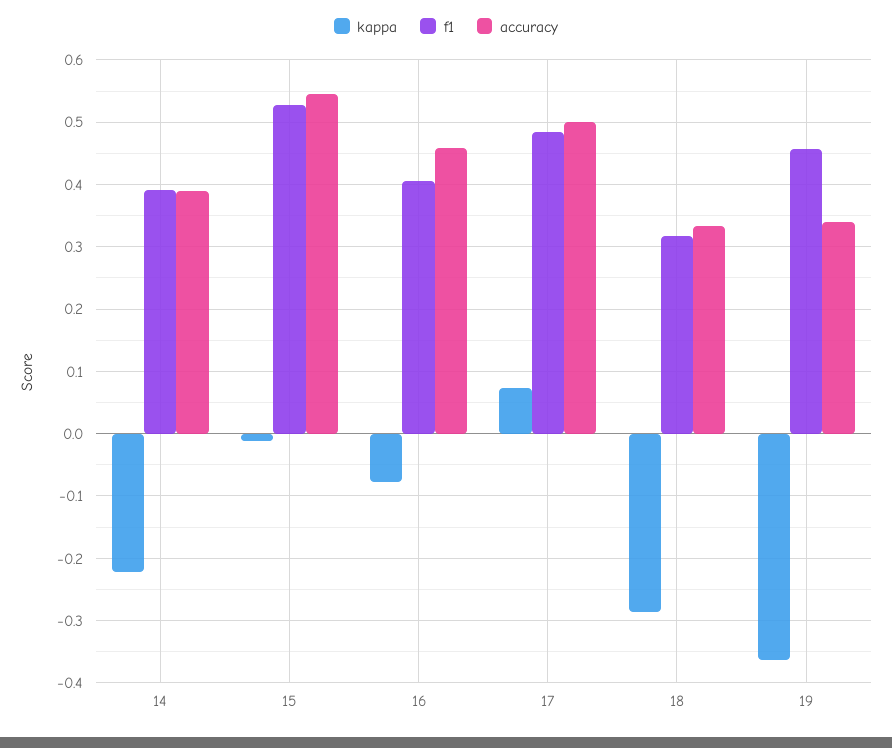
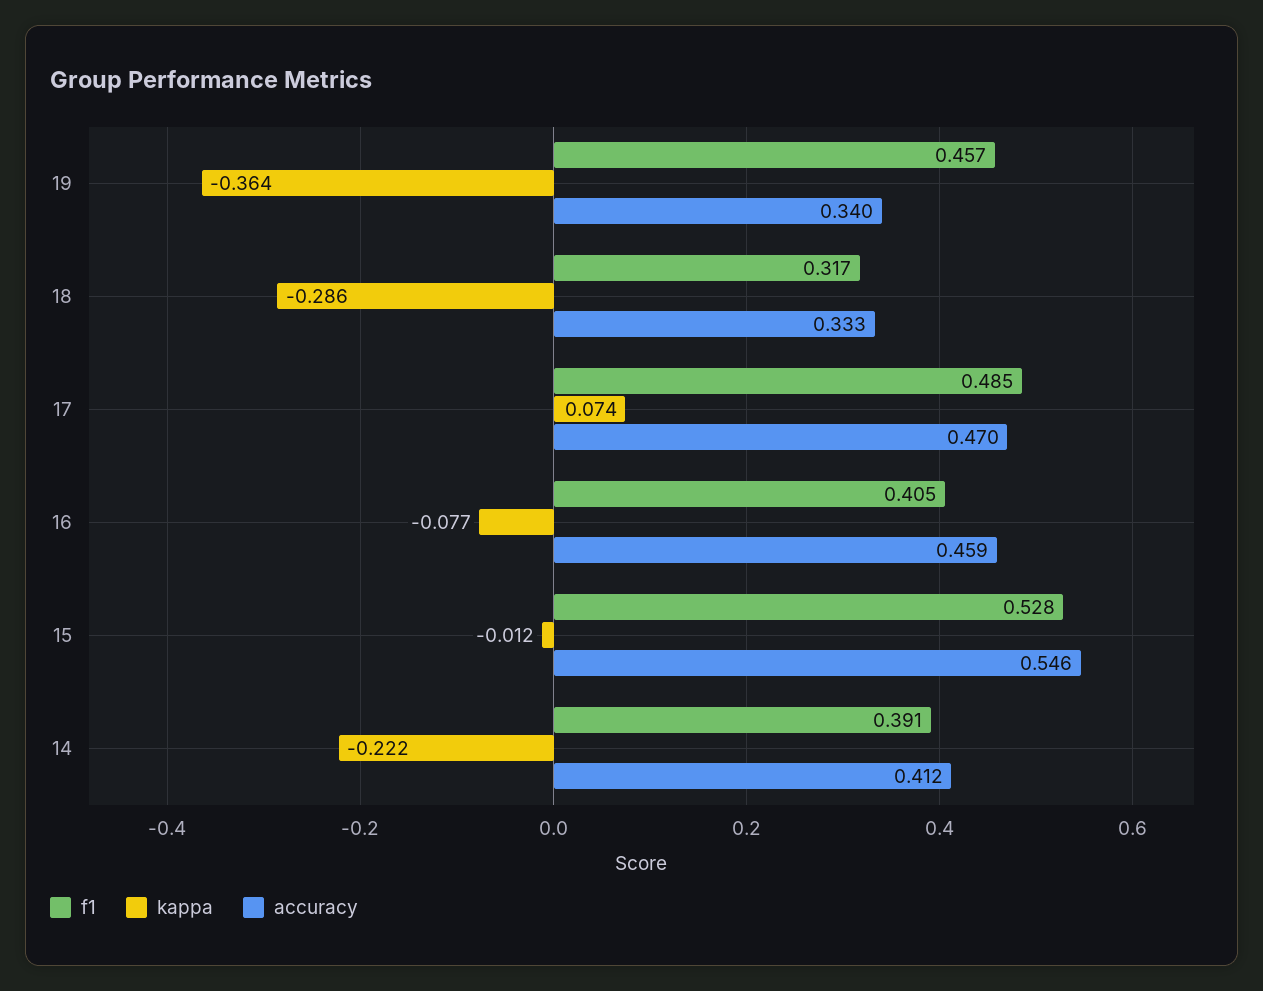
accuracy, 14: 0.39 -> 0.412
accuracy, 17: 0.5 -> 0.47

